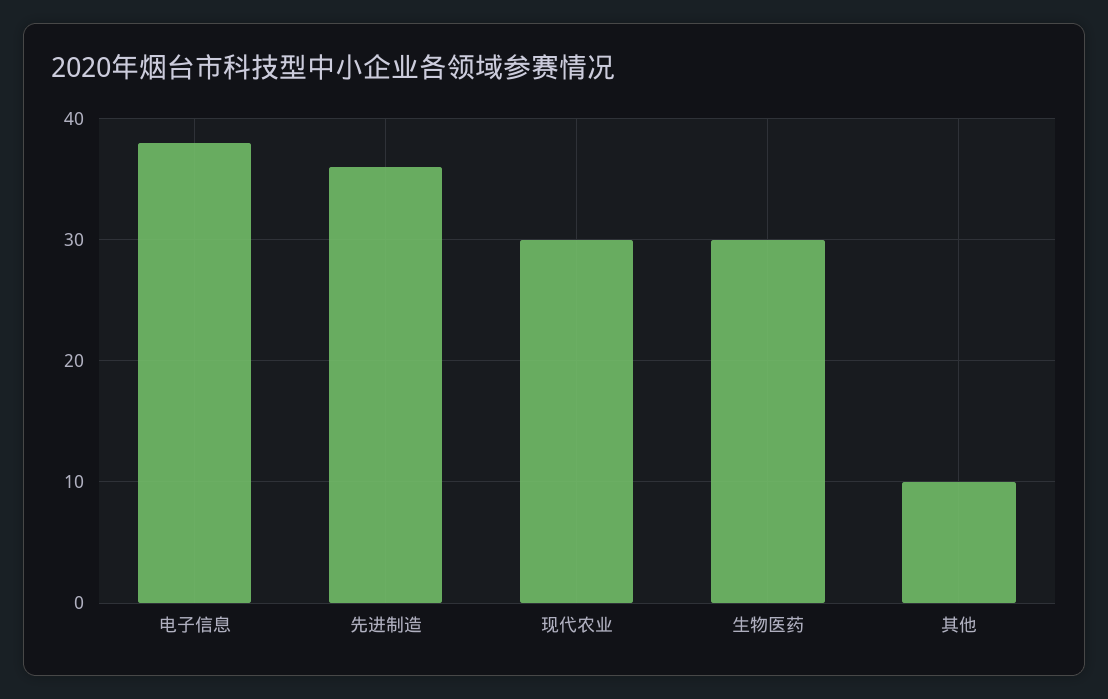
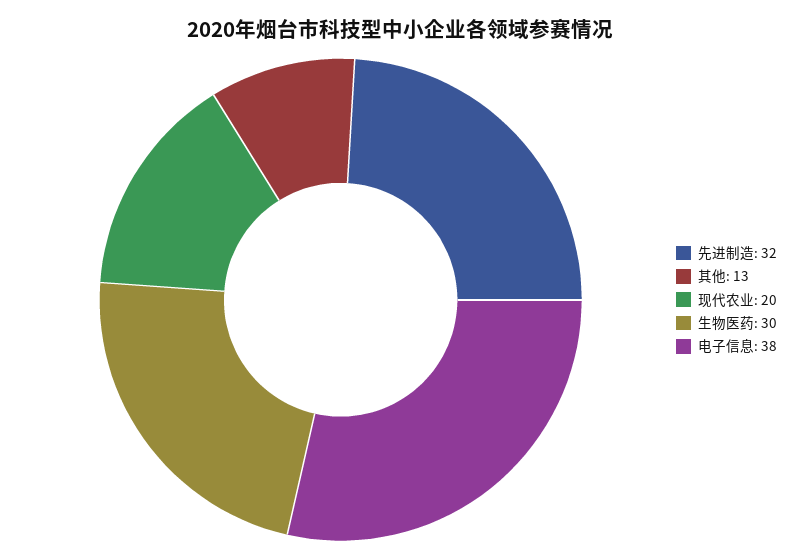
先进制造: 36 -> 32
现代农业: 30 -> 20
其他: 10 -> 13

